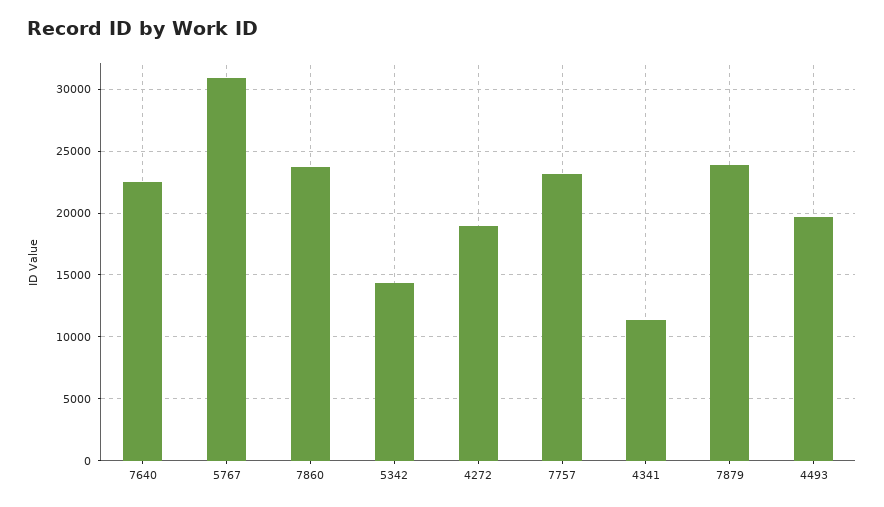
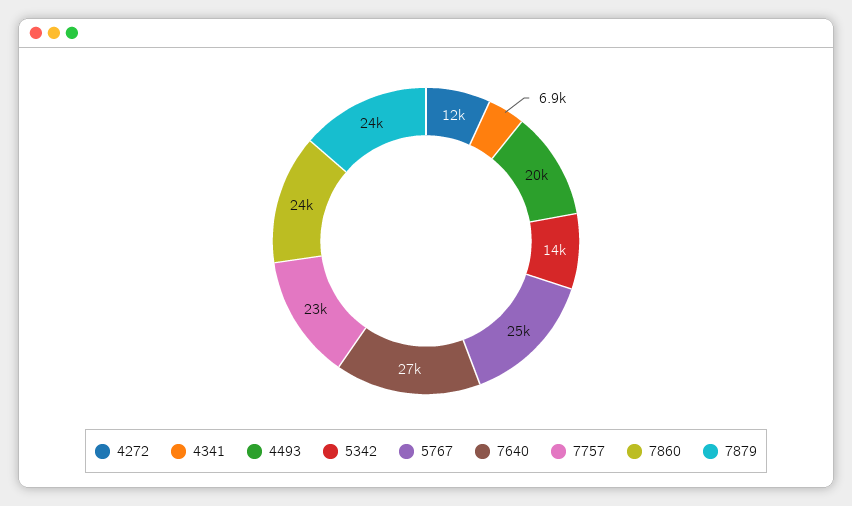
7640: 22500 -> 27000
5767: 31000 -> 25000
4272: 19000 -> 12000
4341: 11500 -> 6900

